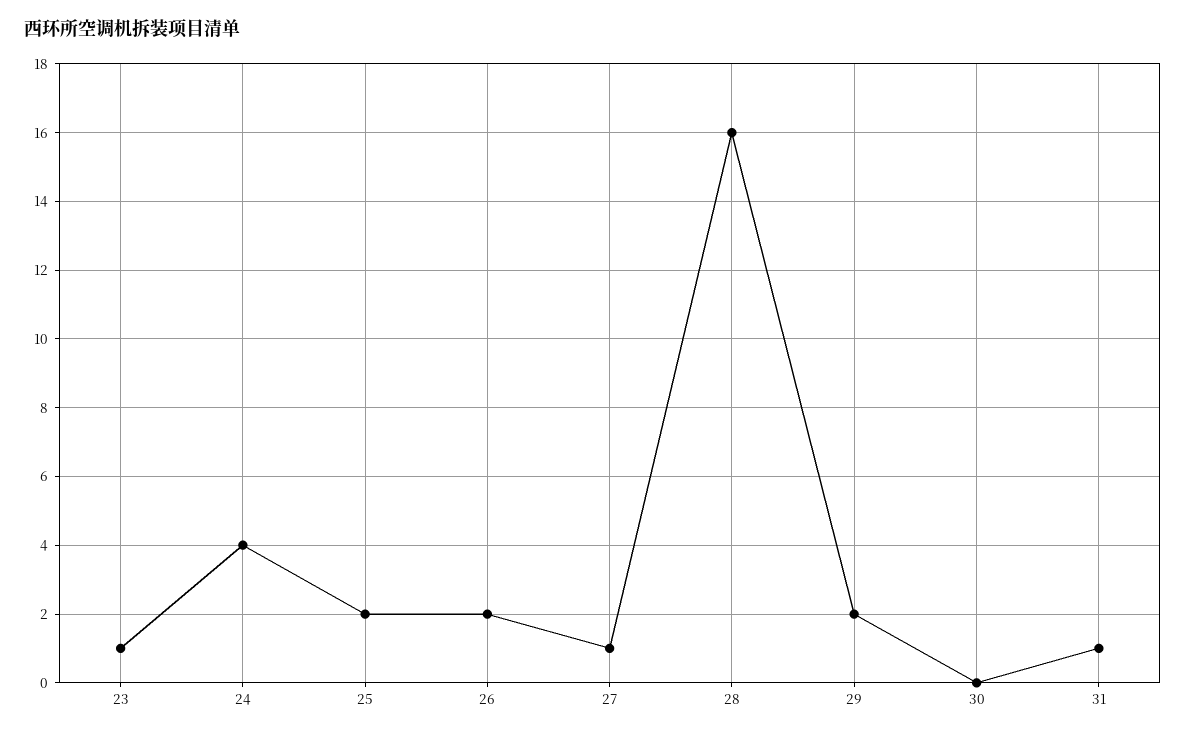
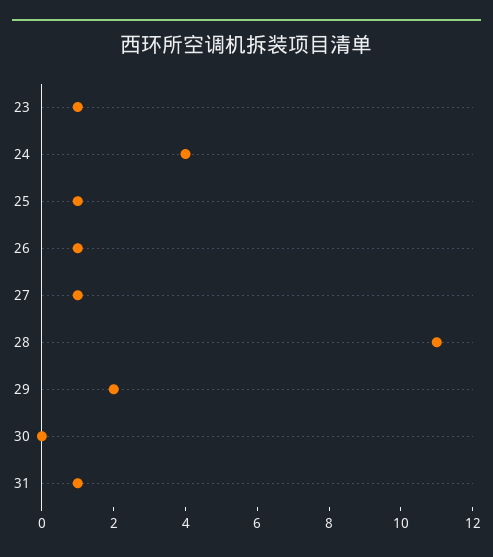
25: 2 -> 1
26: 2 -> 1
28: 16 -> 11

